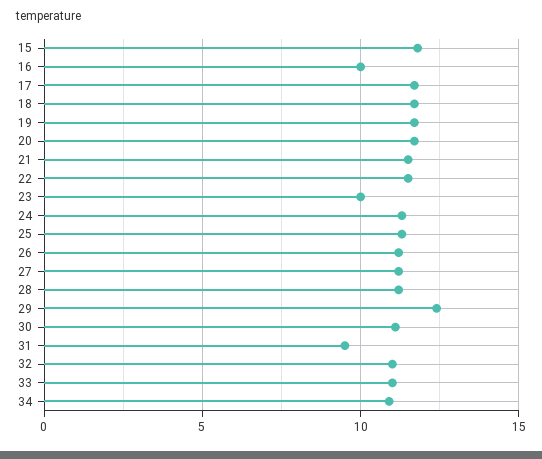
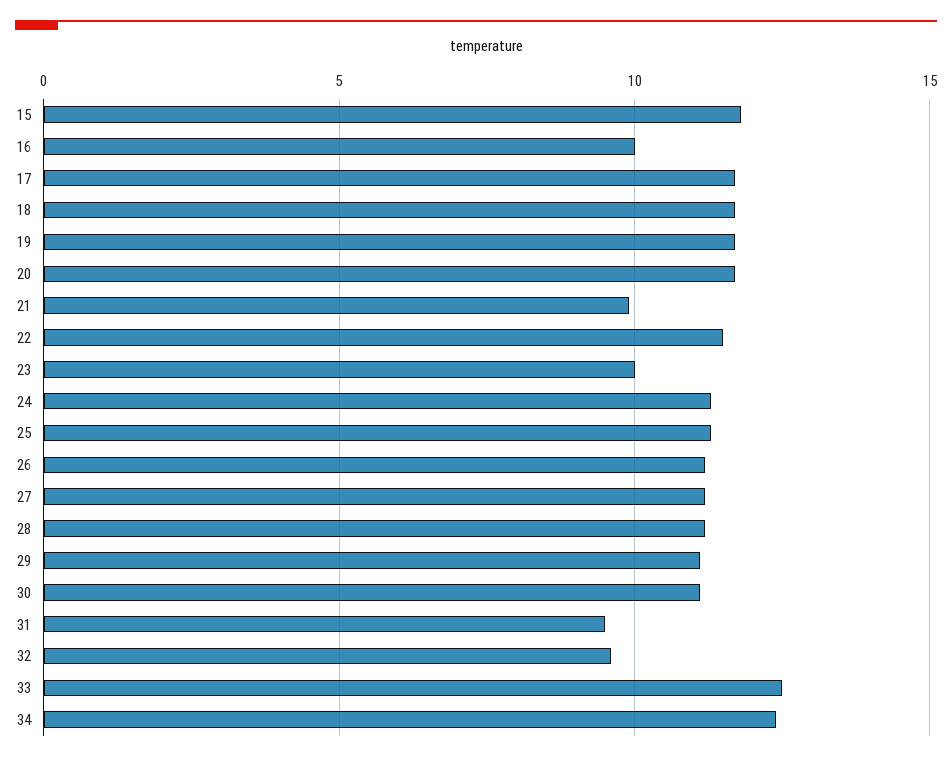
21: 11.5 -> 10
29: 12.5 -> 11
32: 11 -> 9.5
33: 11 -> 12.5
34: 11 -> 12.5

